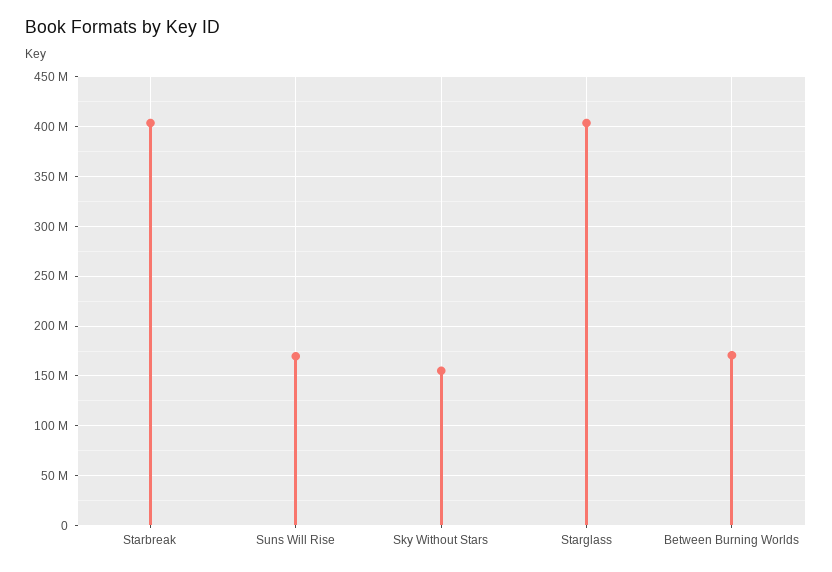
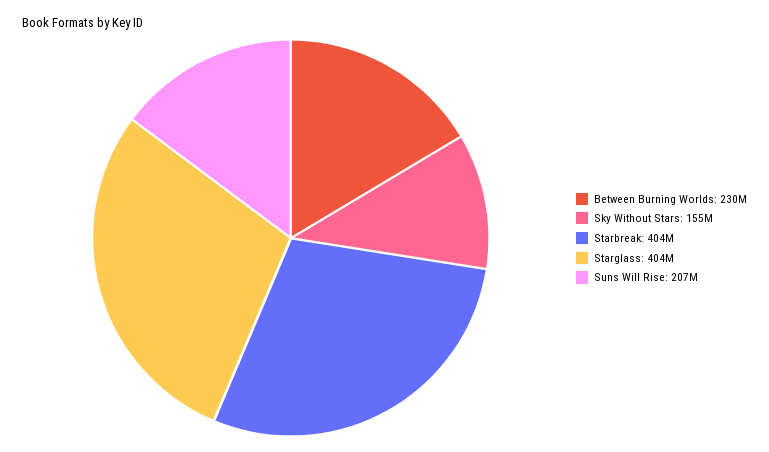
Suns Will Rise: 170000000 -> 207000000
Between Burning Worlds: 170000000 -> 230000000

